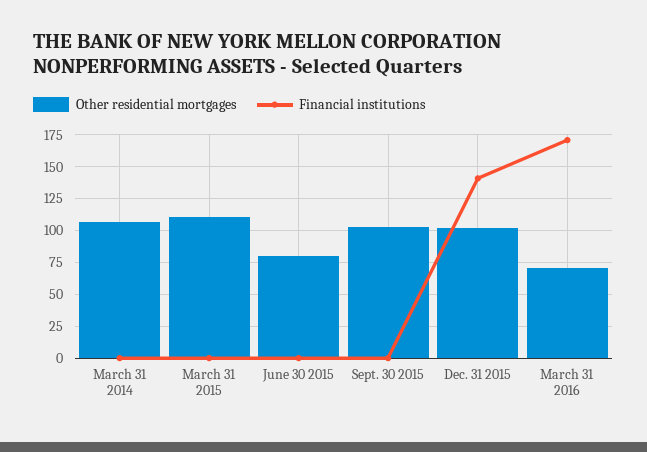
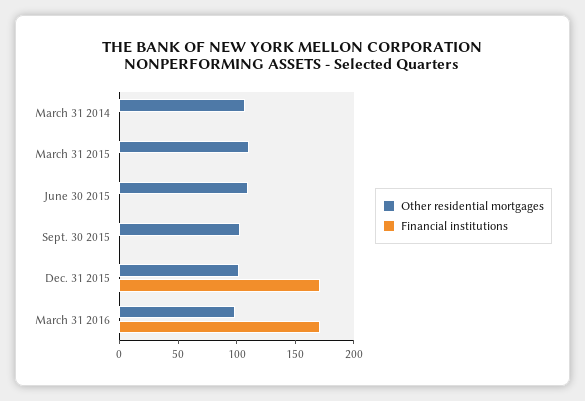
Other residential mortgages, June 30 2015: 80 -> 110
Financial institutions, Dec. 31 2015: 140 -> 170
Other residential mortgages, March 31 2016: 70 -> 100

